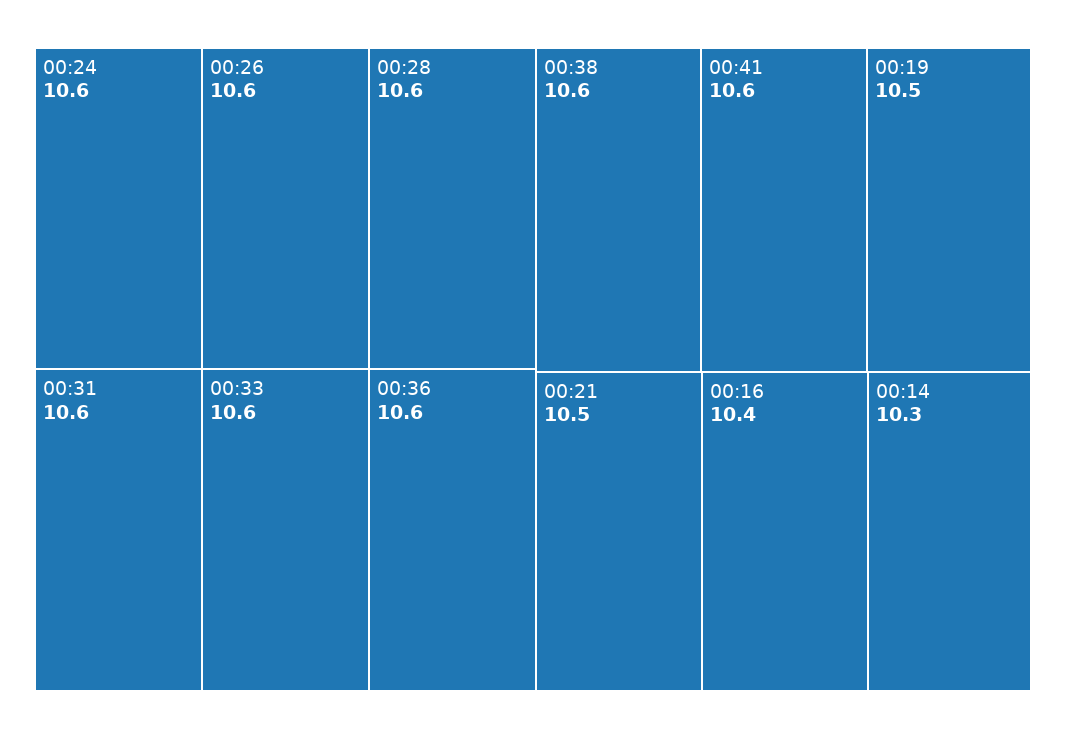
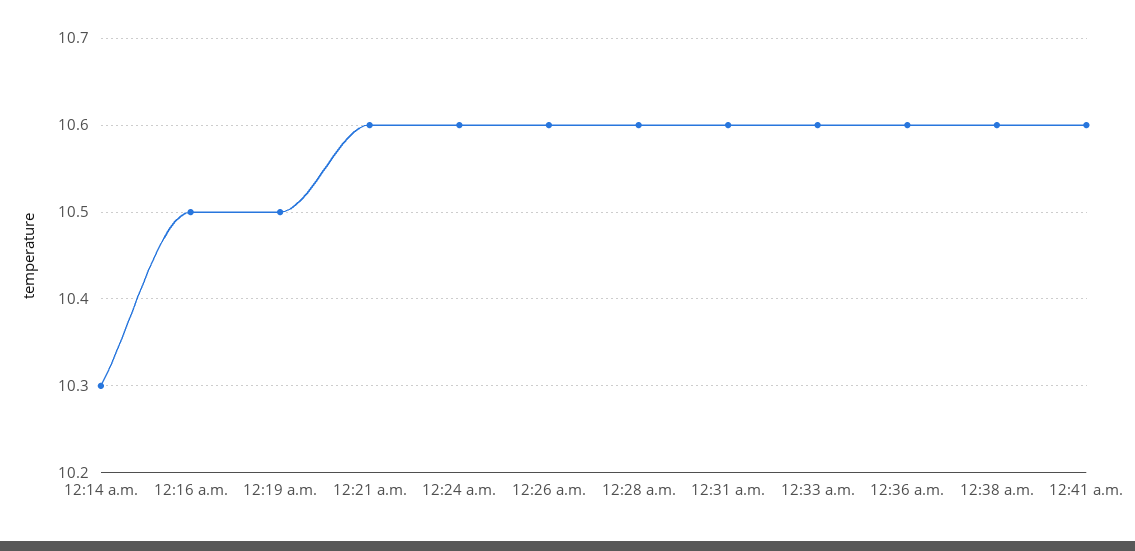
00:21: 10.5 -> 10.6
00:16: 10.4 -> 10.5

